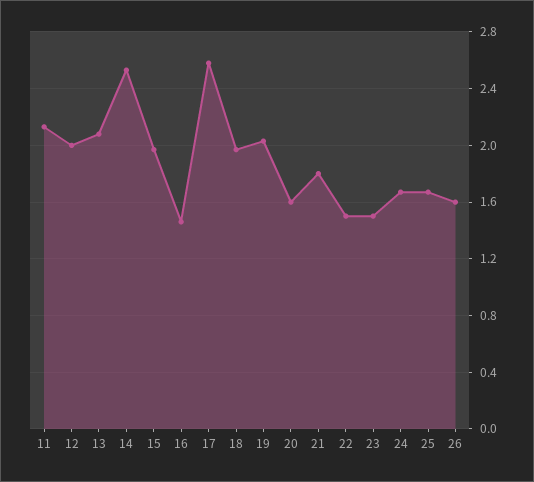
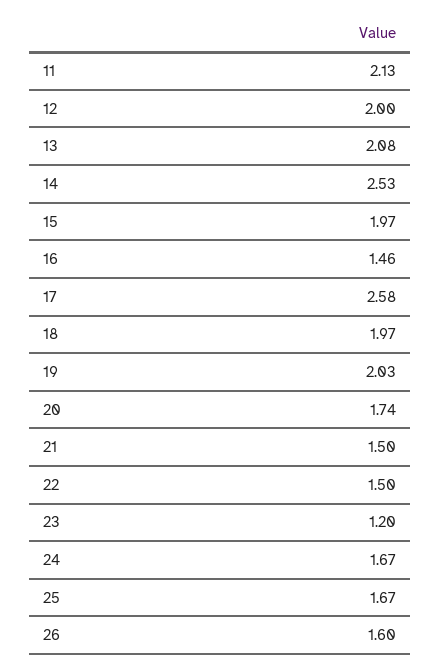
20: 1.6 -> 1.74
21: 1.8 -> 1.5
23: 1.5 -> 1.2

